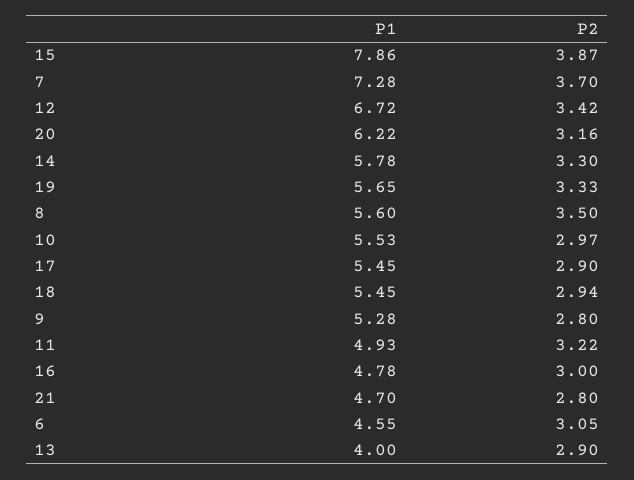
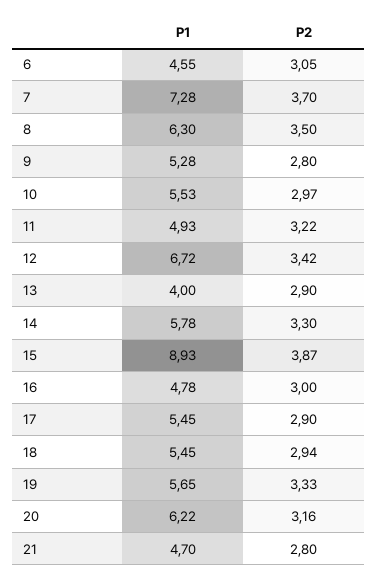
P1, 15: 7.86 -> 8.93
P1, 8: 5.6 -> 6.3

